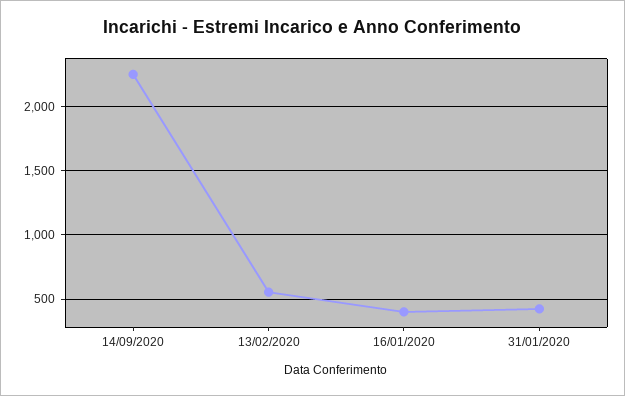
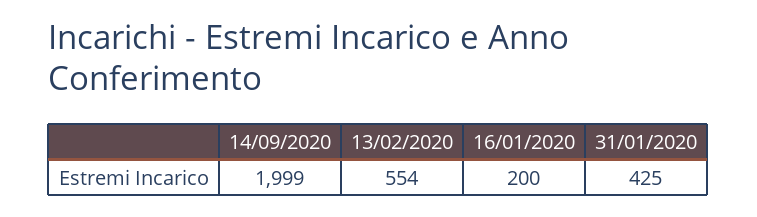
14/09/2020: 2250 -> 1999
16/01/2020: 400 -> 200

